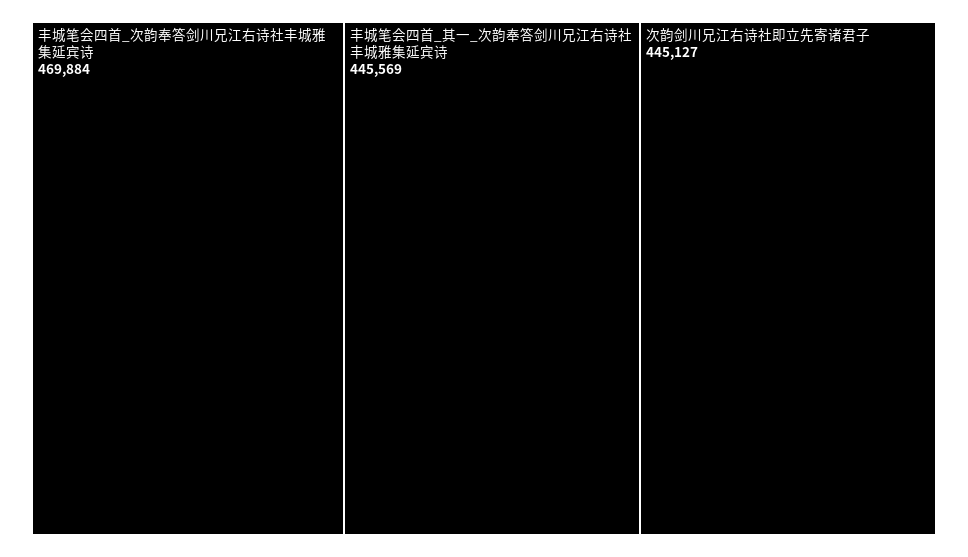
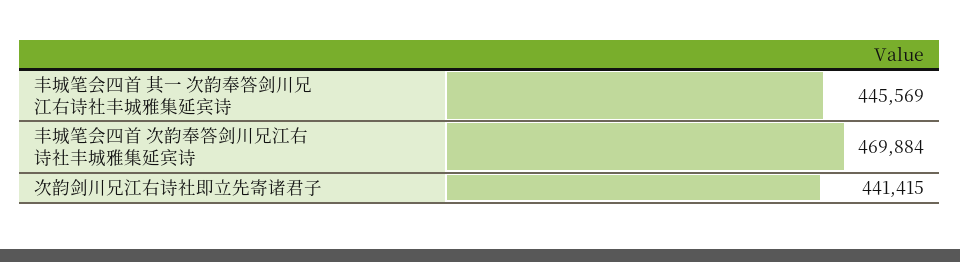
次韵剑川兄江右诗社即立先寄诸君子: 445127 -> 441415

